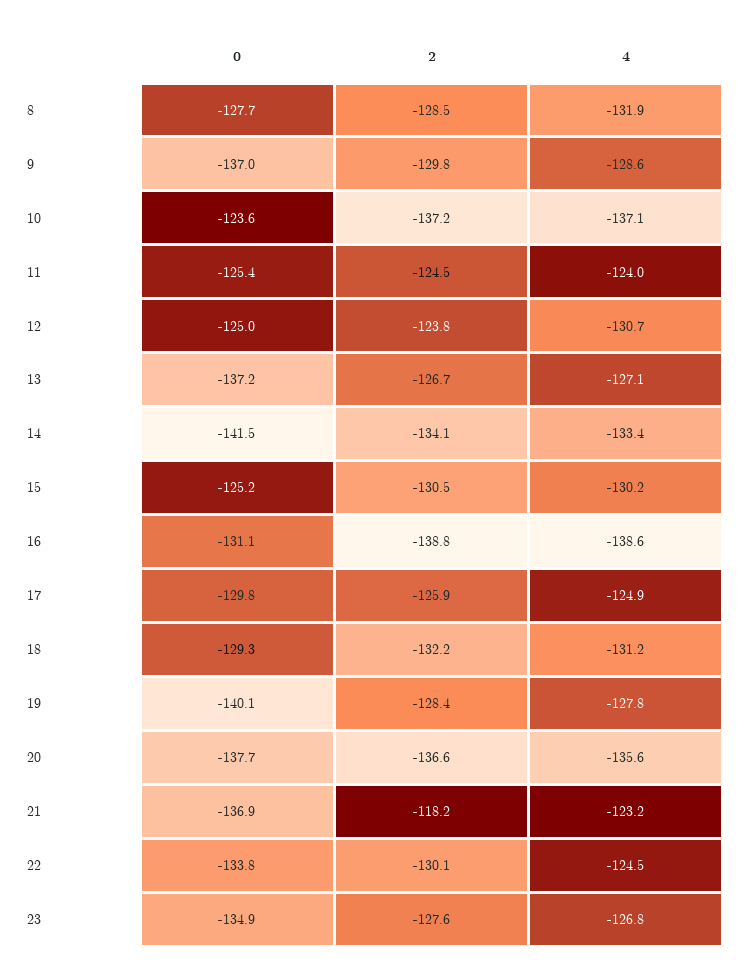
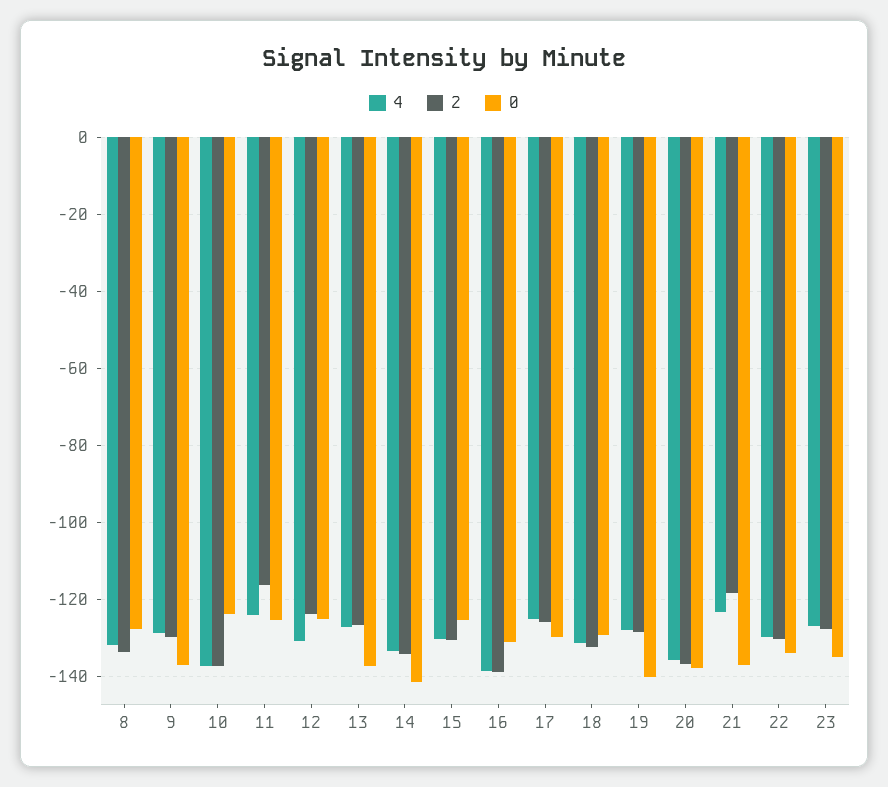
2, 8: -128.5 -> -134
2, 11: -124.5 -> -116
4, 22: -124.5 -> -130

